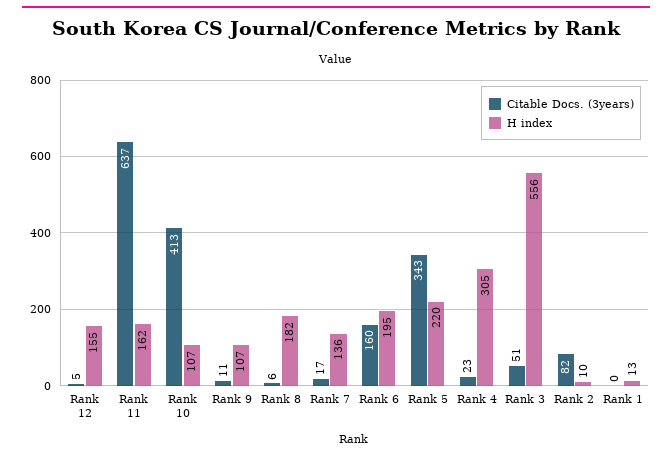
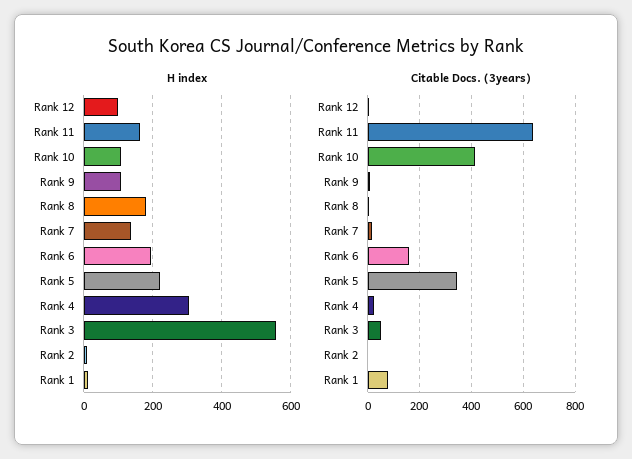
H index, Rank 12: 155 -> 100
Citable Docs. (3years), Rank 2: 82 -> 0
Citable Docs. (3years), Rank 1: 0 -> 75

